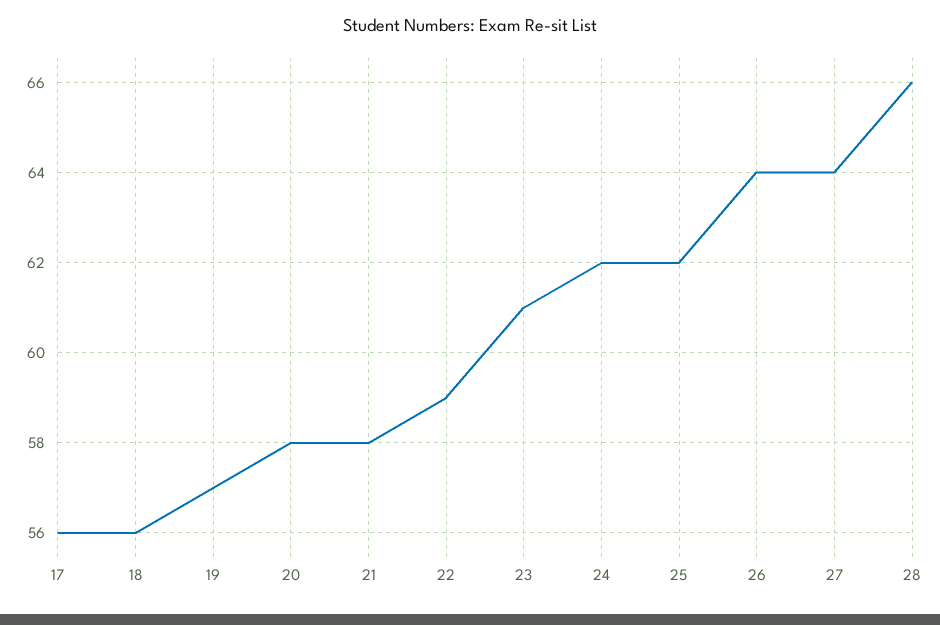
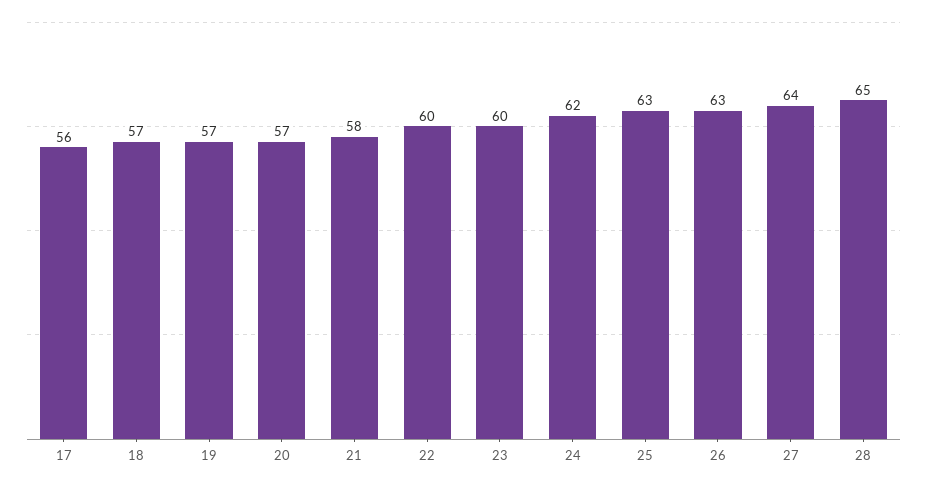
18: 56 -> 57
20: 58 -> 57
22: 59 -> 60
23: 61 -> 60
25: 62 -> 63
26: 64 -> 63
28: 66 -> 65

